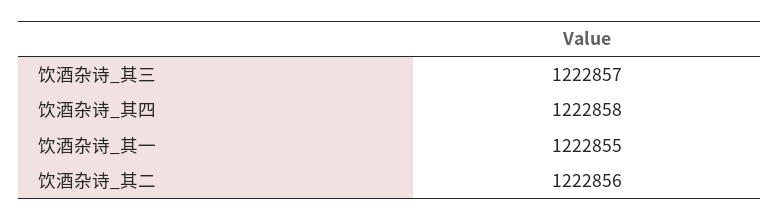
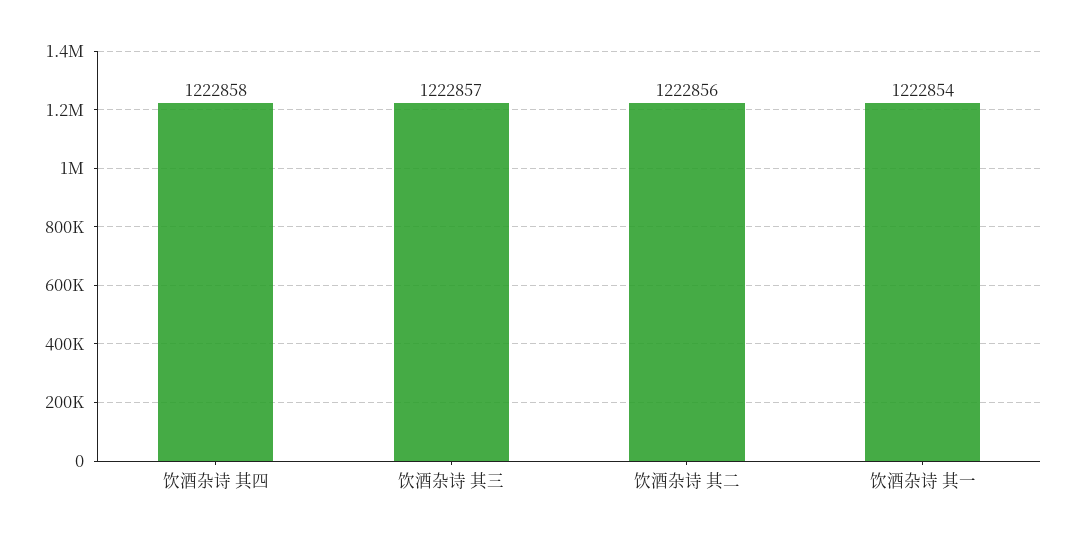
饮酒杂诗_其一: 1222855 -> 1222854

